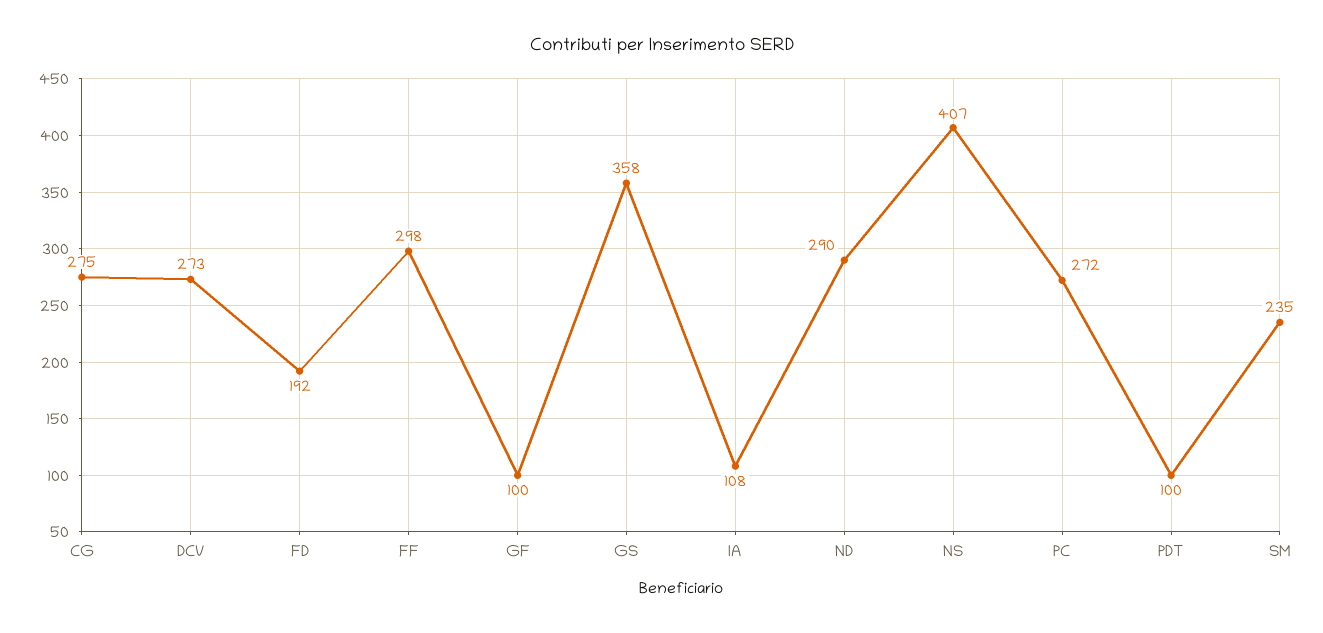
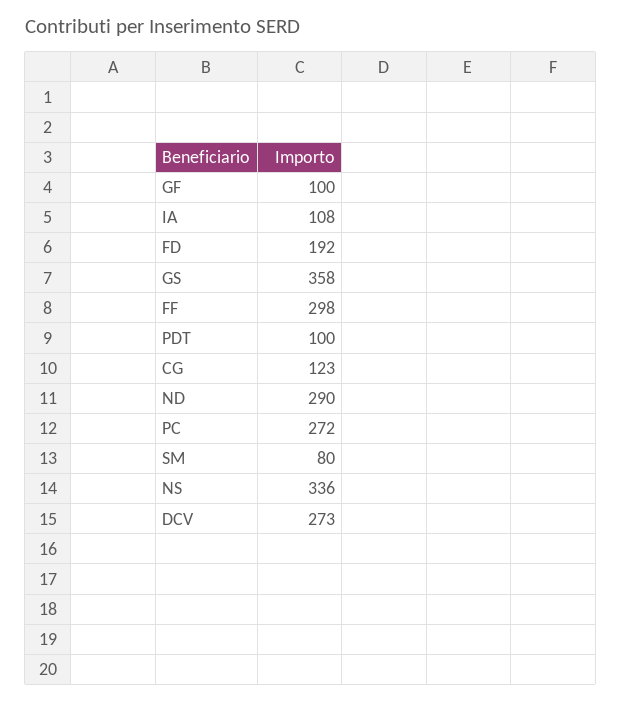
CG: 275 -> 123
NS: 407 -> 336
SM: 235 -> 80

